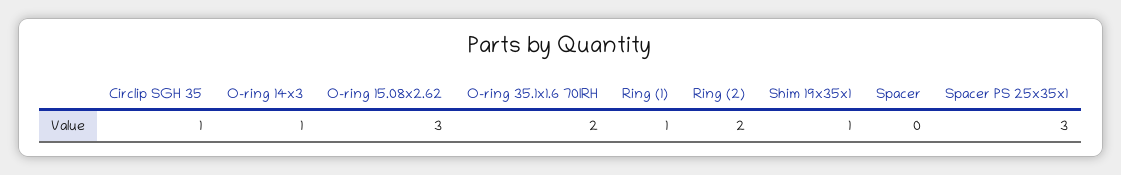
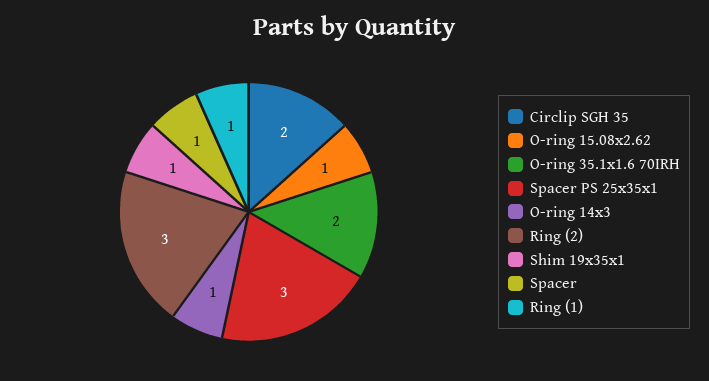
Circlip SGH 35: 1 -> 2
O-ring 15.08x2.62: 3 -> 1
Ring (2): 2 -> 3
Spacer: 0 -> 1

